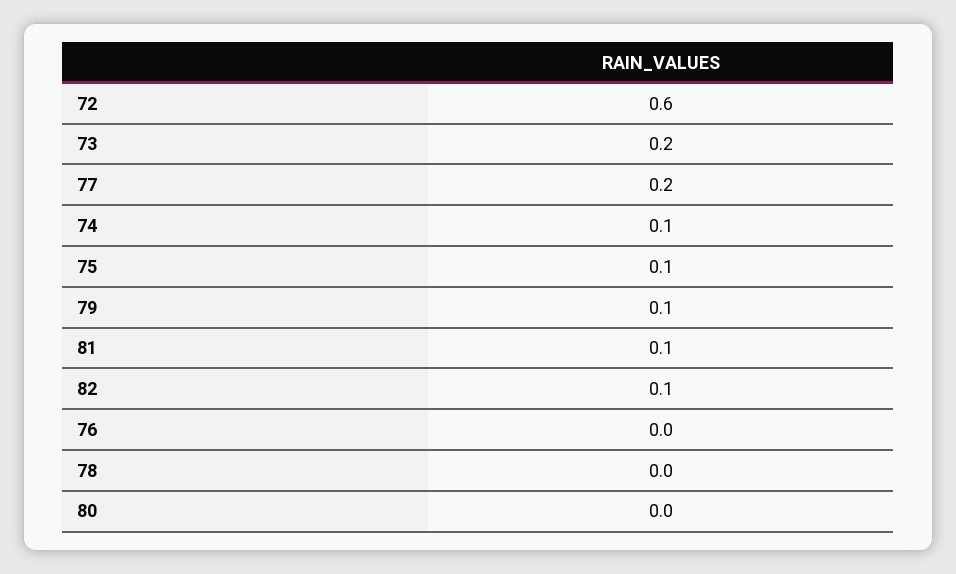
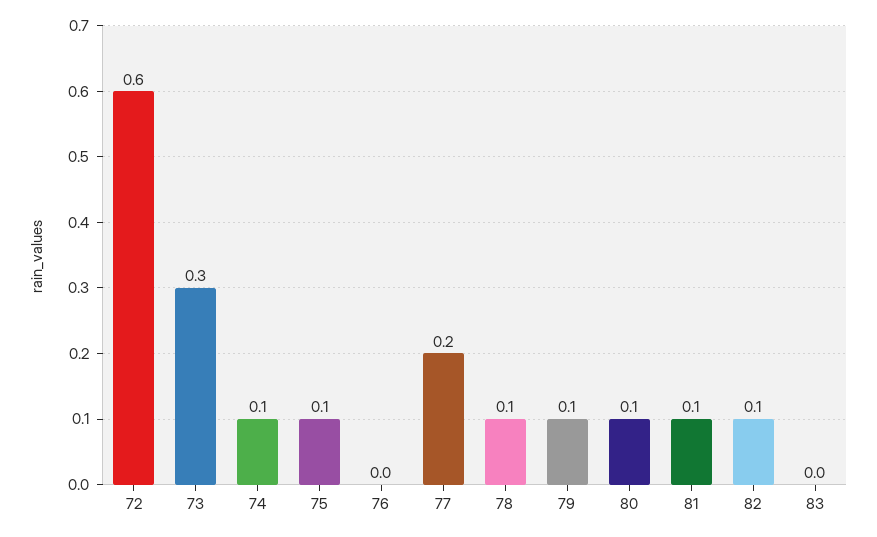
73: 0.2 -> 0.3
78: 0 -> 0.1
80: 0 -> 0.1
83: none -> 0

